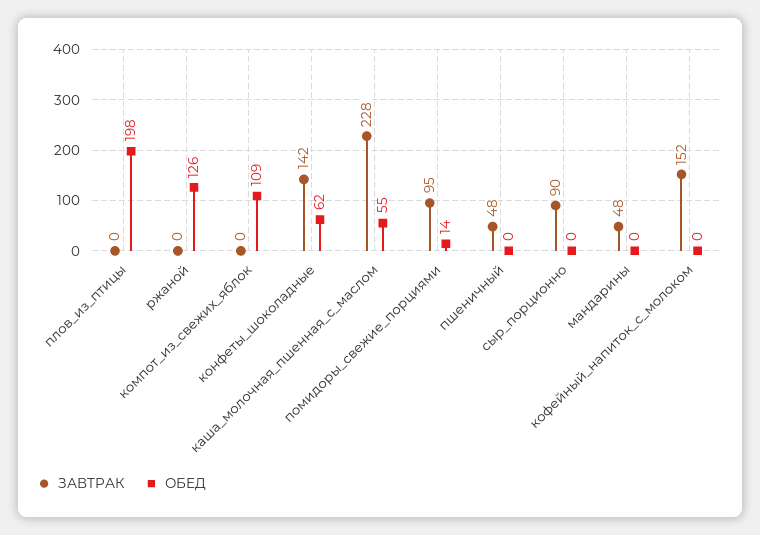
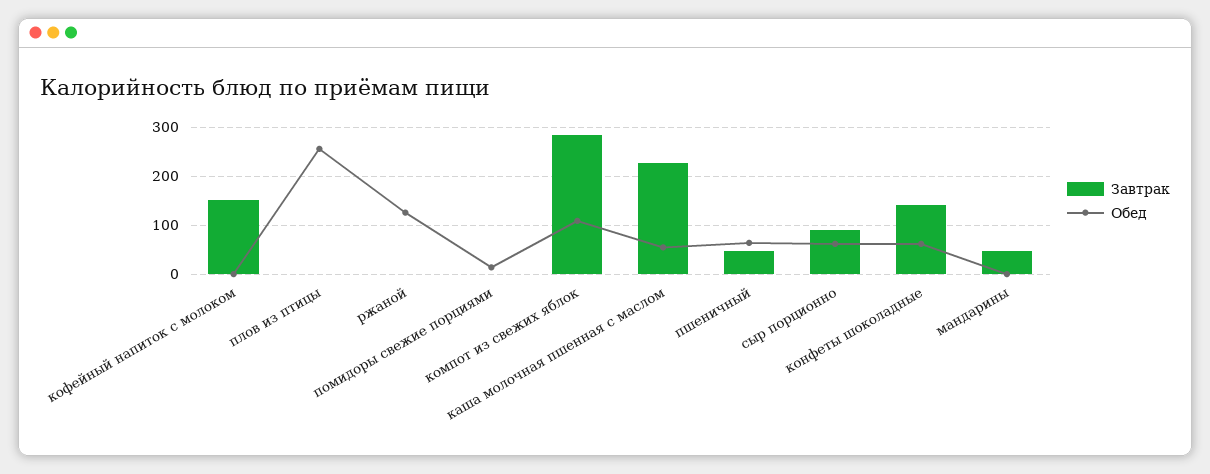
ОБЕД, плов_из_птицы: 198 -> 260
ЗАВТРАК, компот_из_свежих_яблок: 0 -> 280
ЗАВТРАК, помидоры_свежие_порциями: 95 -> 0
ОБЕД, пшеничный: 0 -> 60
ОБЕД, сыр_порционно: 0 -> 60

